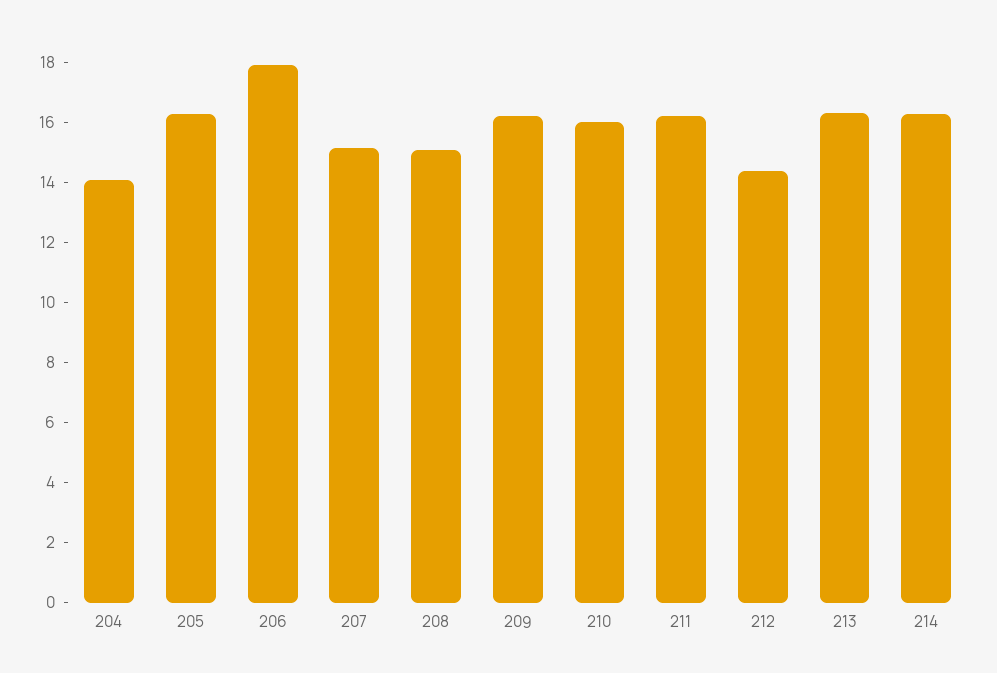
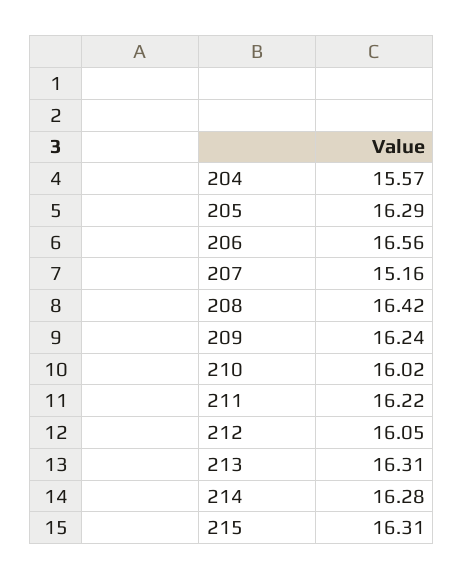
204: 14 -> 15.57
206: 18 -> 16.56
208: 15 -> 16.42
212: 14.5 -> 16.05
215: none -> 16.31

